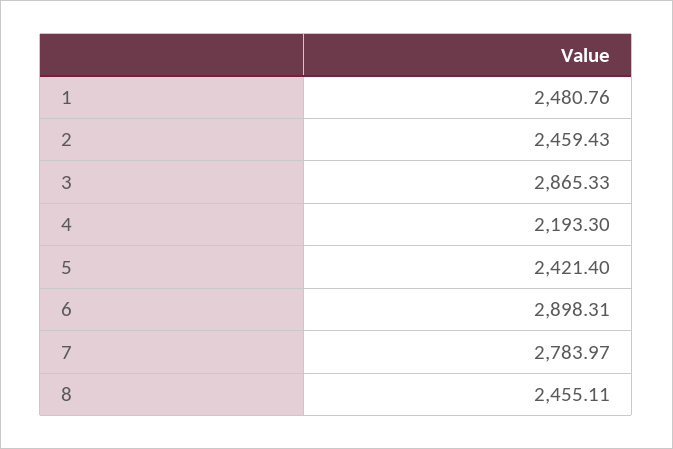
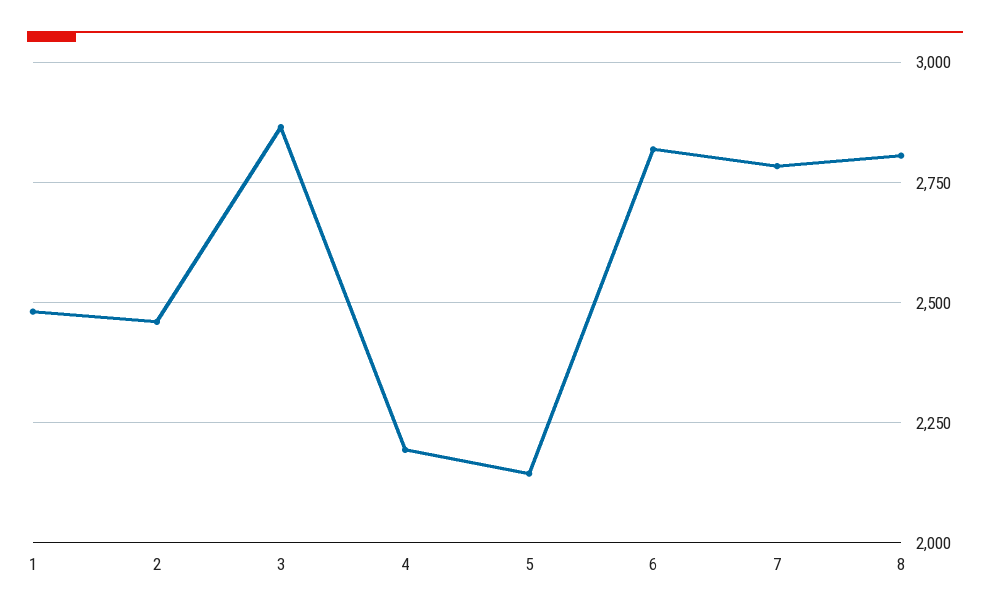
5: 2421.4 -> 2150
6: 2898.31 -> 2825
8: 2455.11 -> 2800

